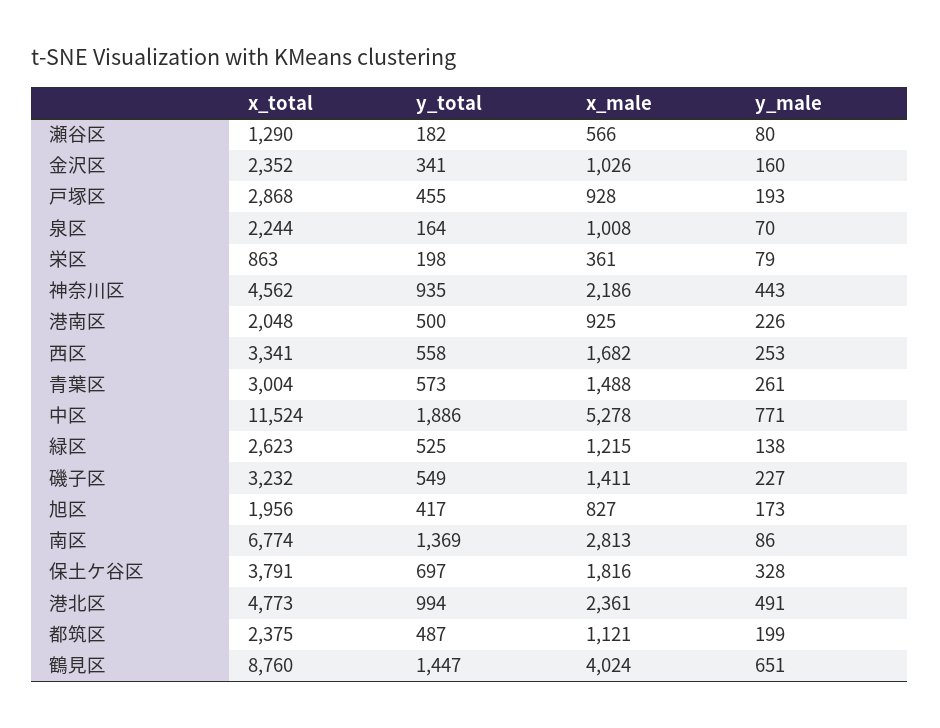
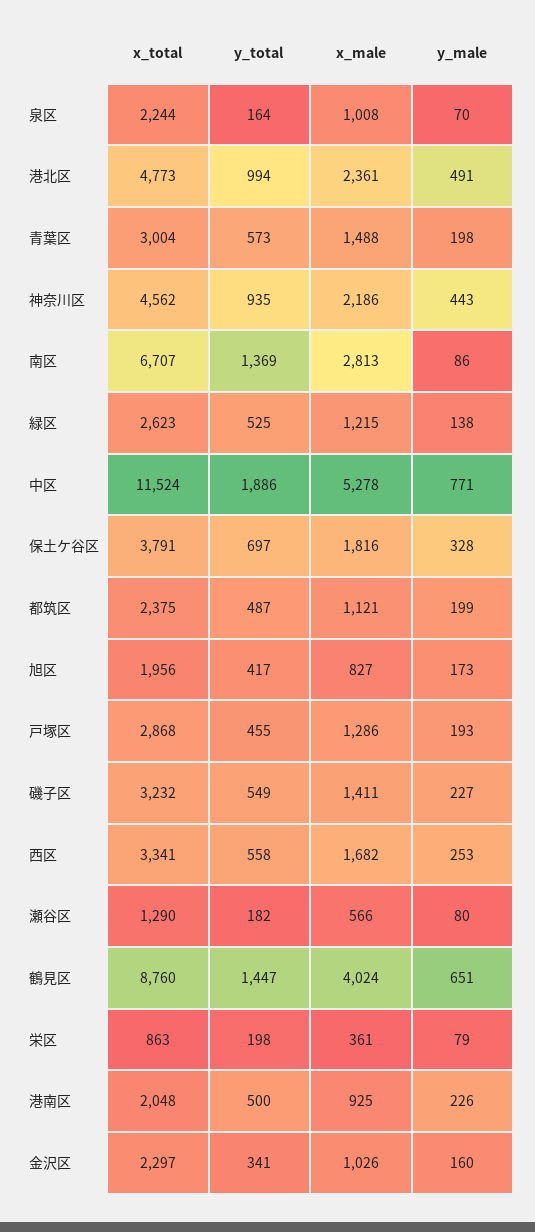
x_total, 金沢区: 2352 -> 2297
x_male, 戸塚区: 928 -> 1286
y_male, 青葉区: 261 -> 198
x_total, 南区: 6774 -> 6707

